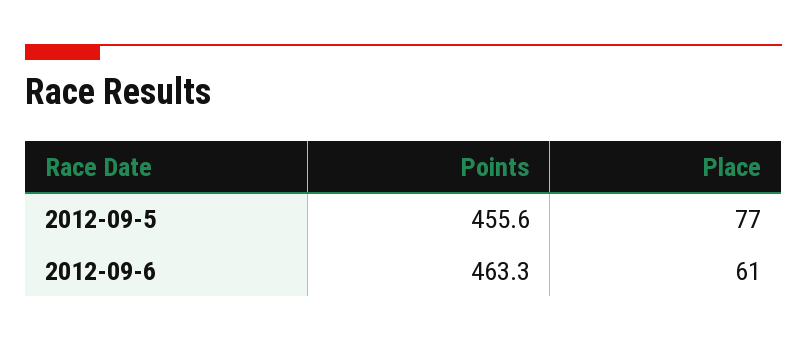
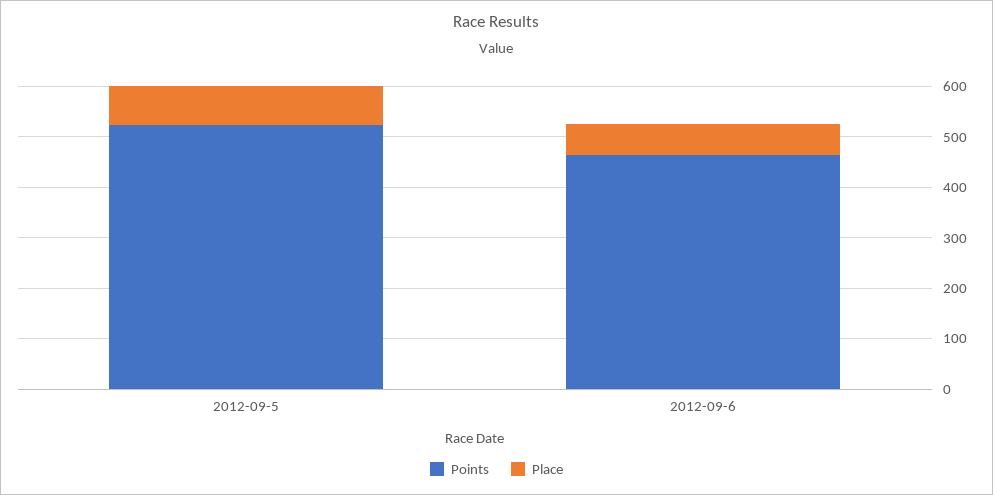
Points, 2012-09-5: 455.6 -> 520

